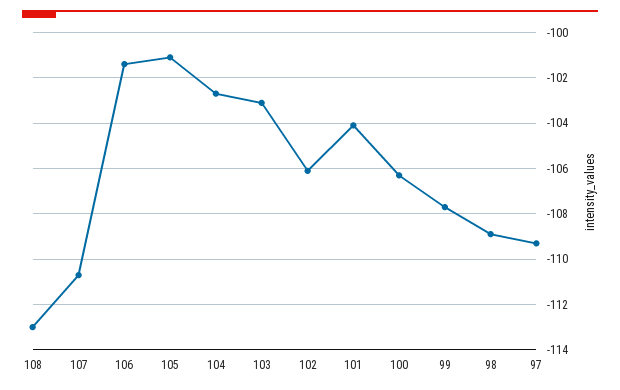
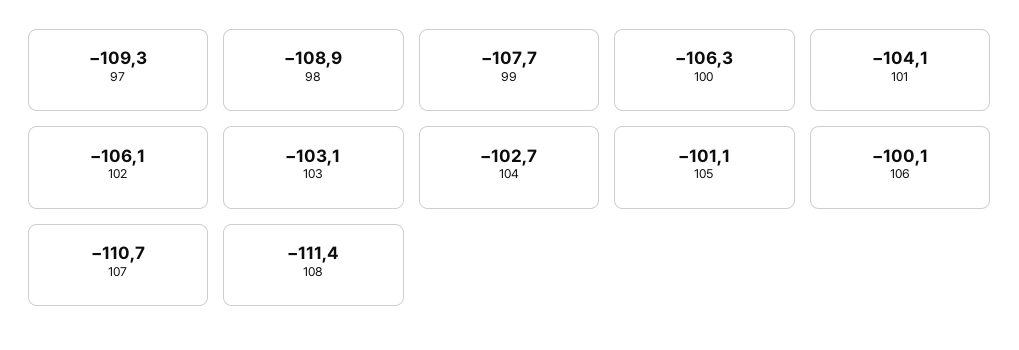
108: -113 -> -111.4
106: -101.5 -> -100.1

